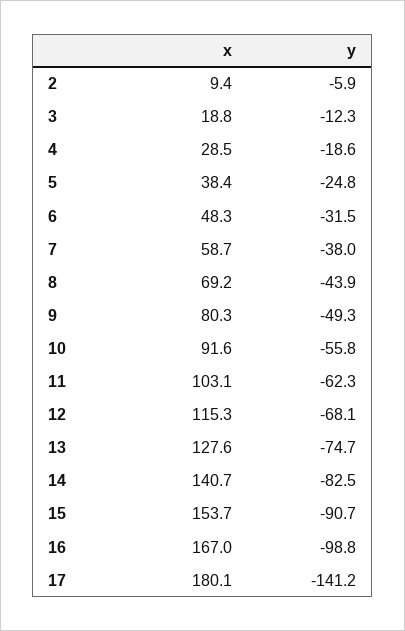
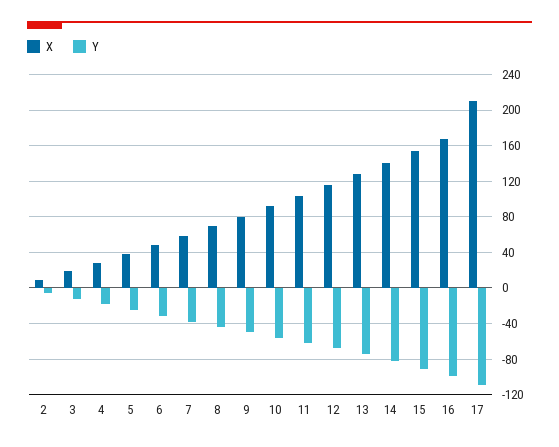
x, 17: 180.1 -> 210
y, 17: -141.2 -> -110

